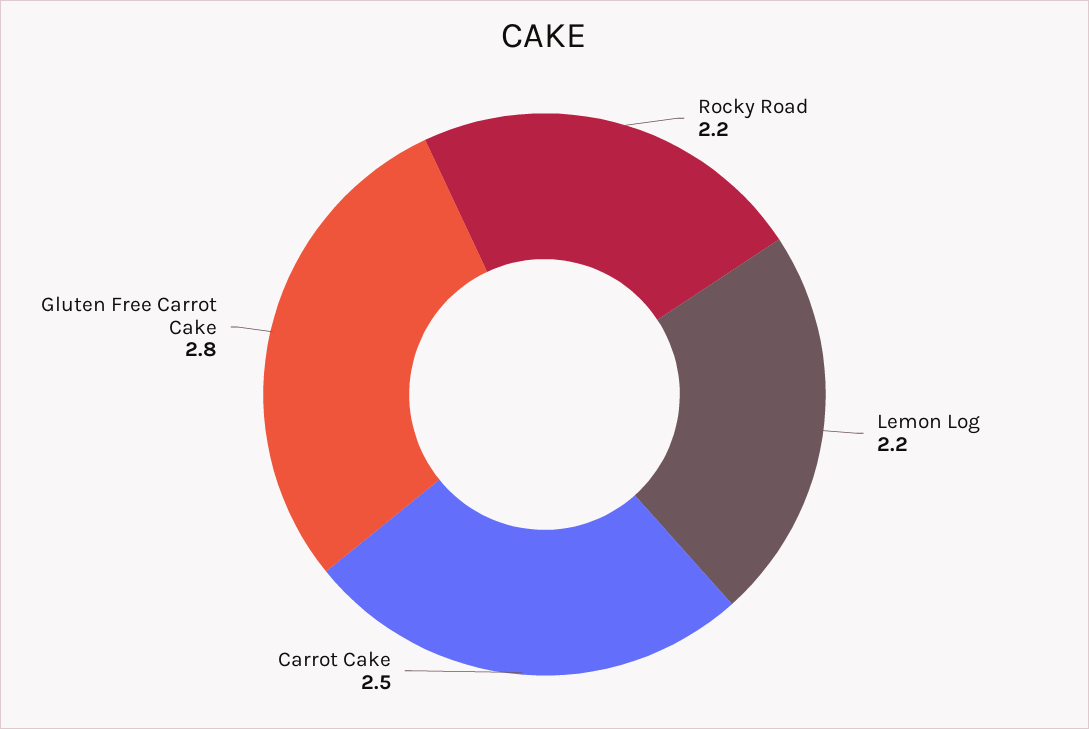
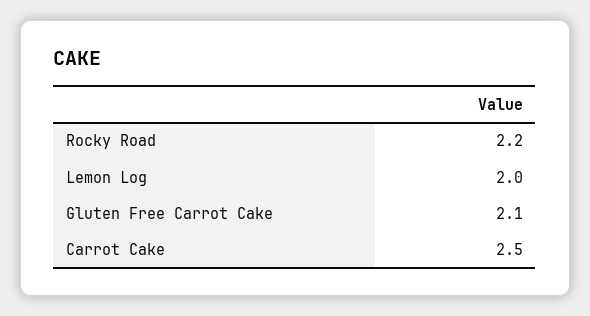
Lemon Log: 2.2 -> 2
Gluten Free Carrot Cake: 2.8 -> 2.1

